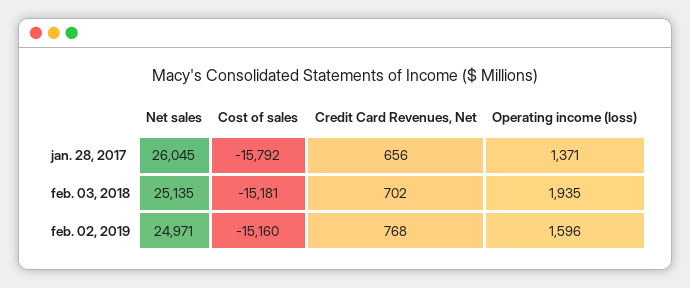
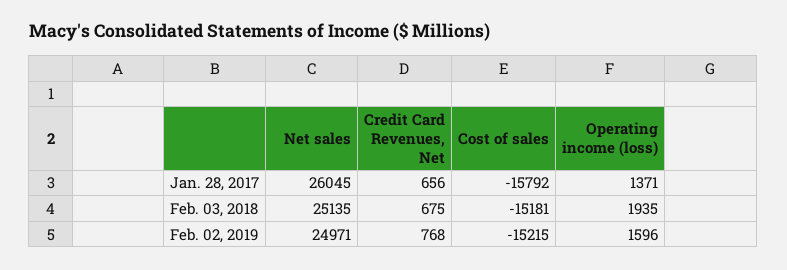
Credit Card Revenues, Net, feb. 03, 2018: 702 -> 675
Cost of sales, feb. 02, 2019: -15160 -> -15215

